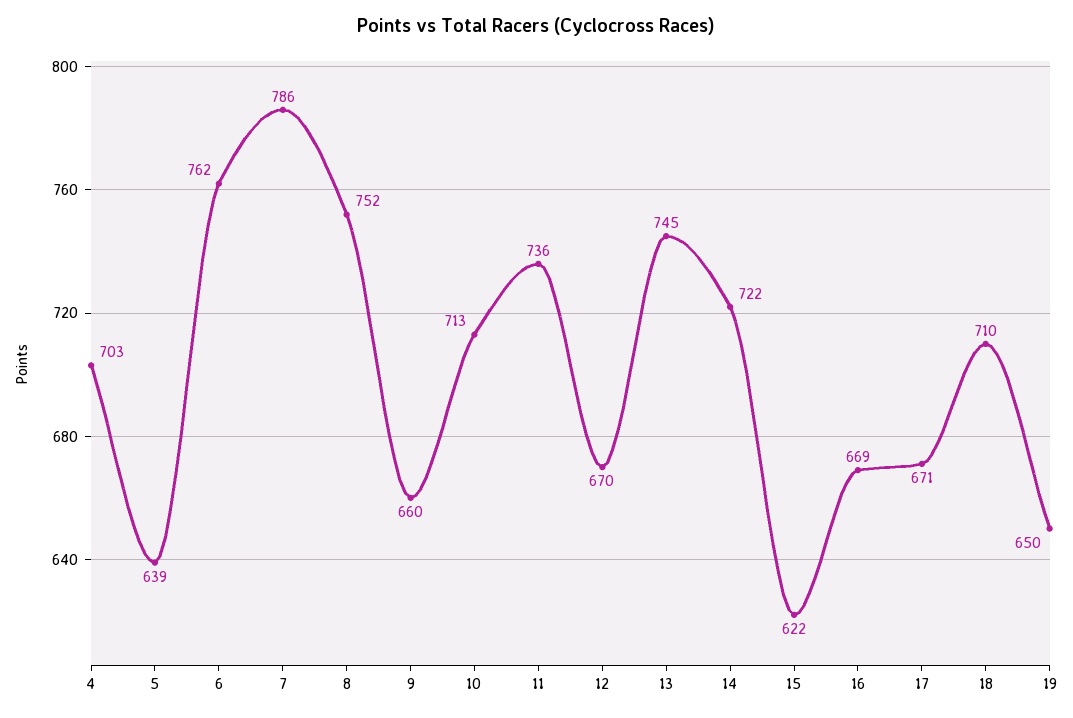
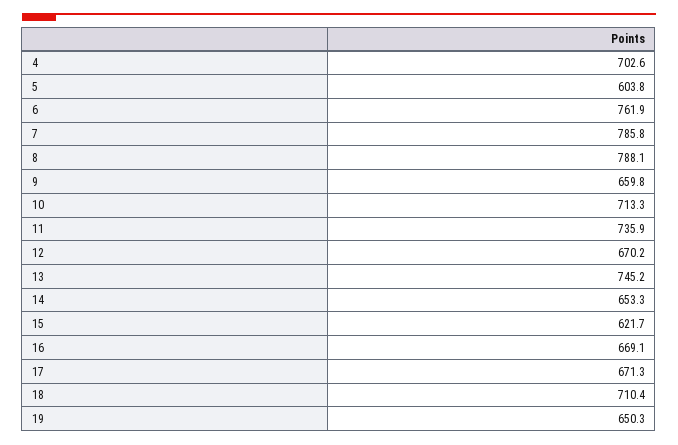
5: 639 -> 603.8
8: 752 -> 788.1
14: 722 -> 653.3

